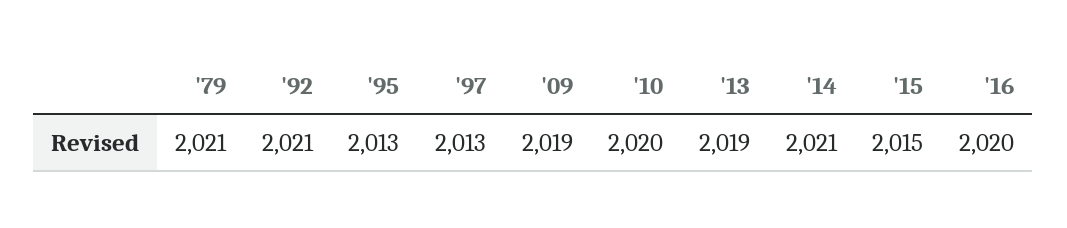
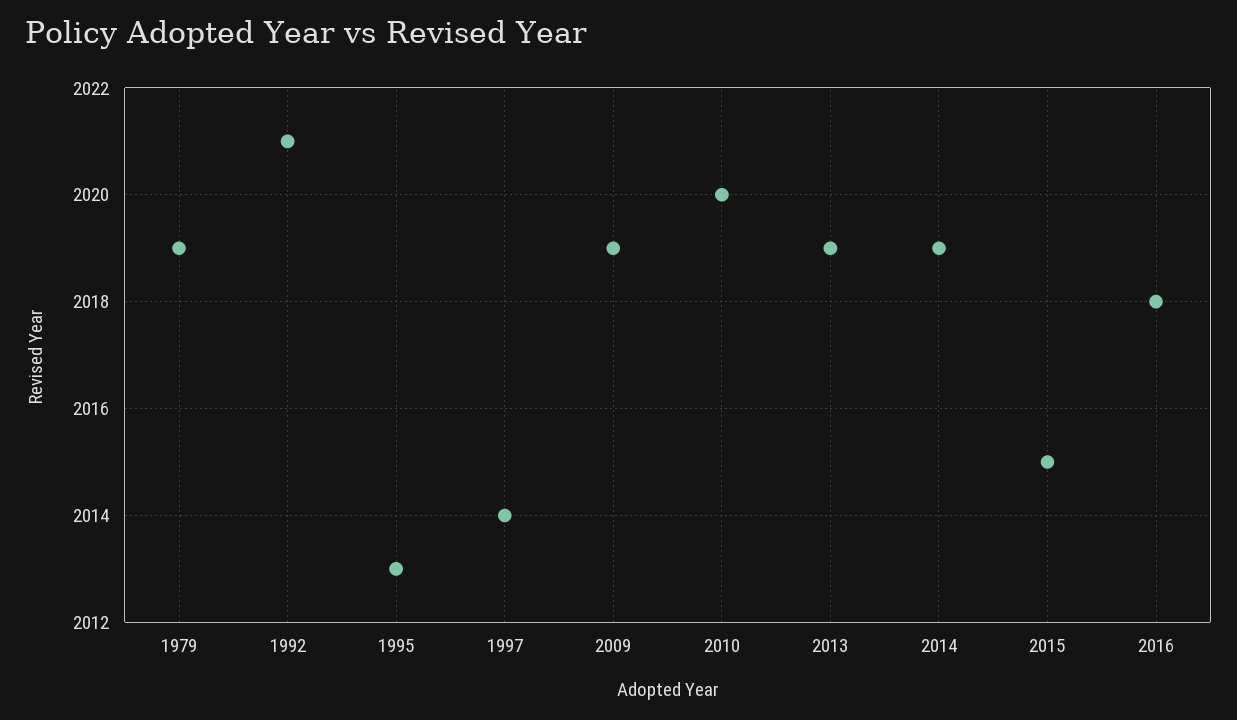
'79: 2021 -> 2019
'97: 2013 -> 2014
'14: 2021 -> 2019
'16: 2020 -> 2018

